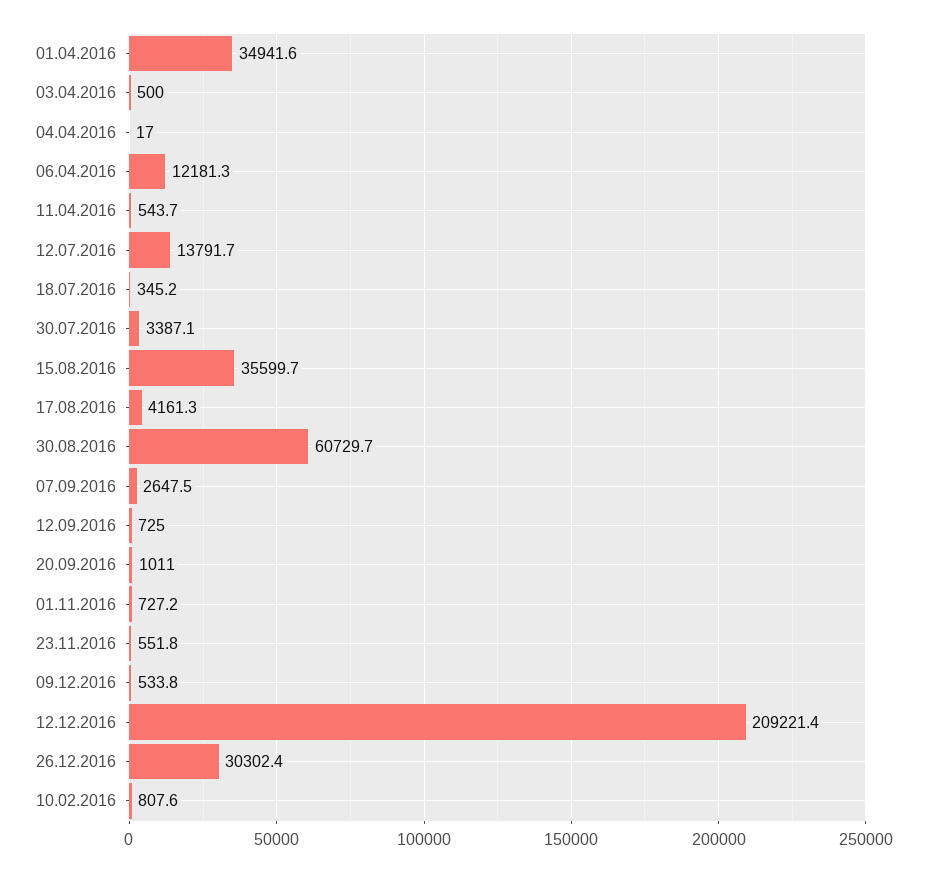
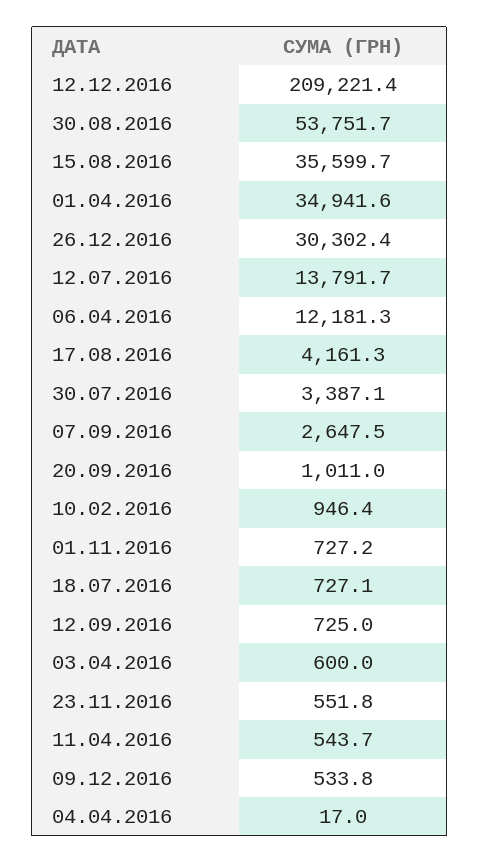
03.04.2016: 500 -> 600
18.07.2016: 345.2 -> 727.1
30.08.2016: 60729.7 -> 53751.7
10.02.2016: 807.6 -> 946.4

